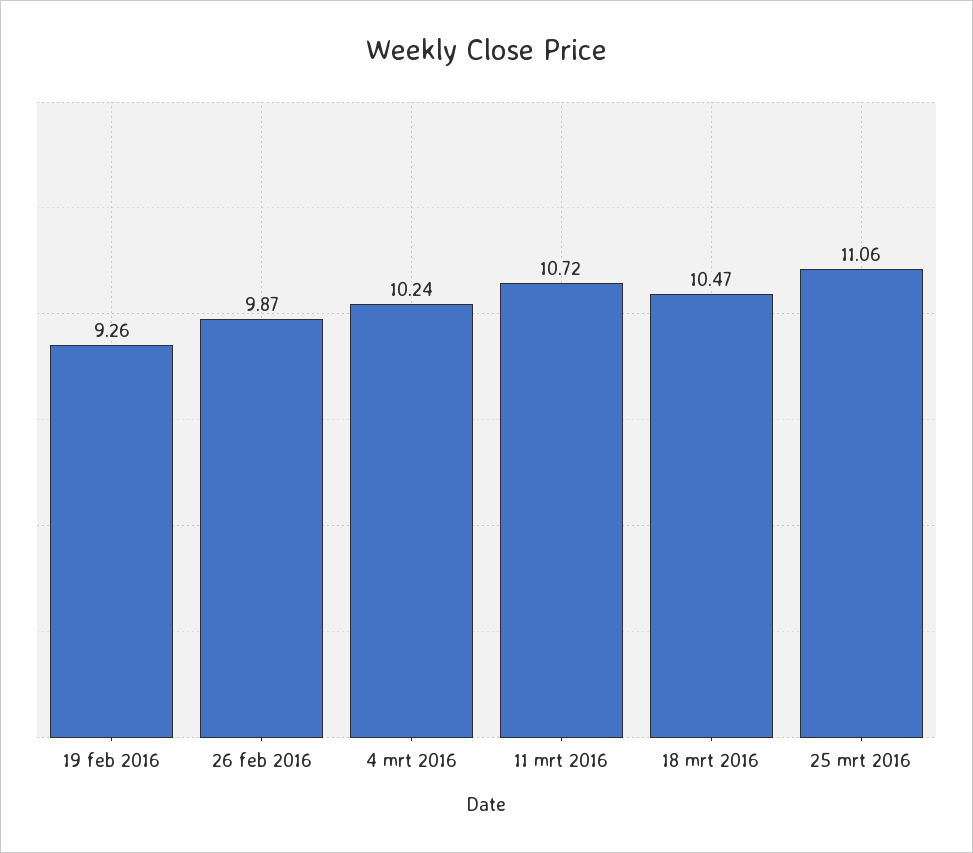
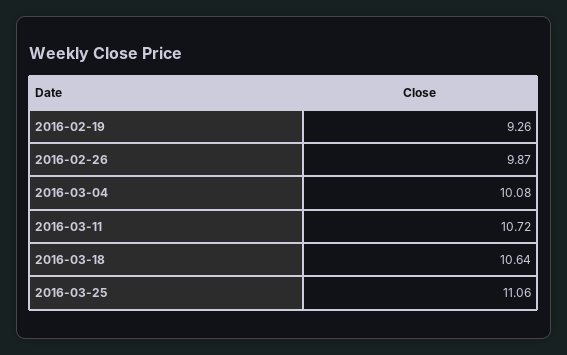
4 mrt 2016: 10.24 -> 10.08
18 mrt 2016: 10.47 -> 10.64

